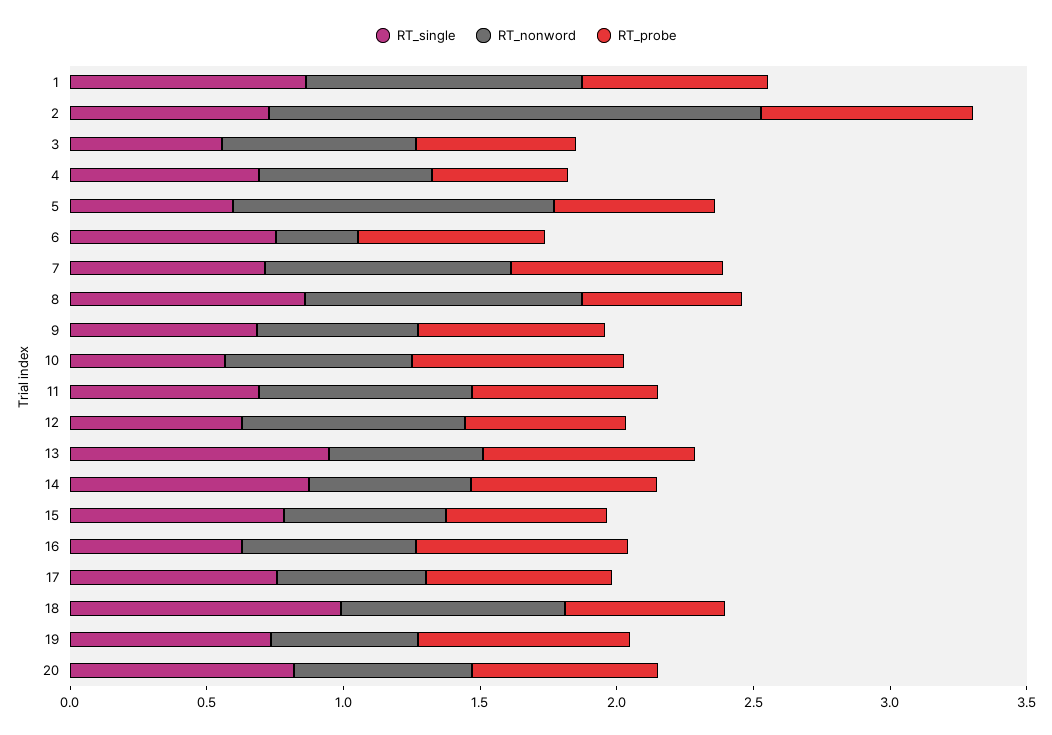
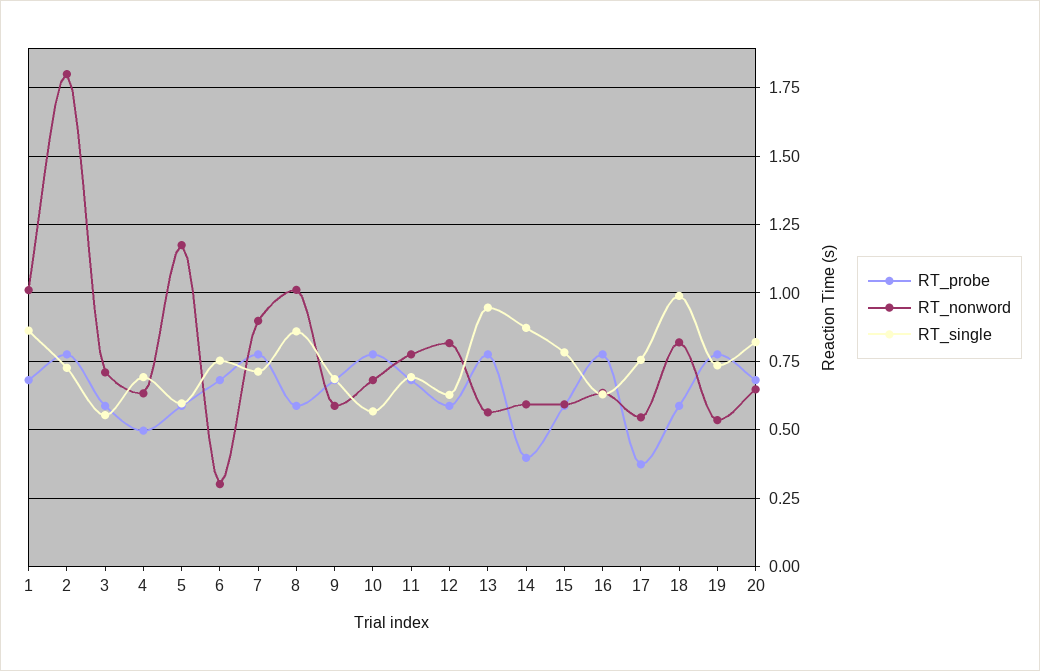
RT_probe, 14: 0.7 -> 0.4
RT_probe, 17: 0.7 -> 0.375

